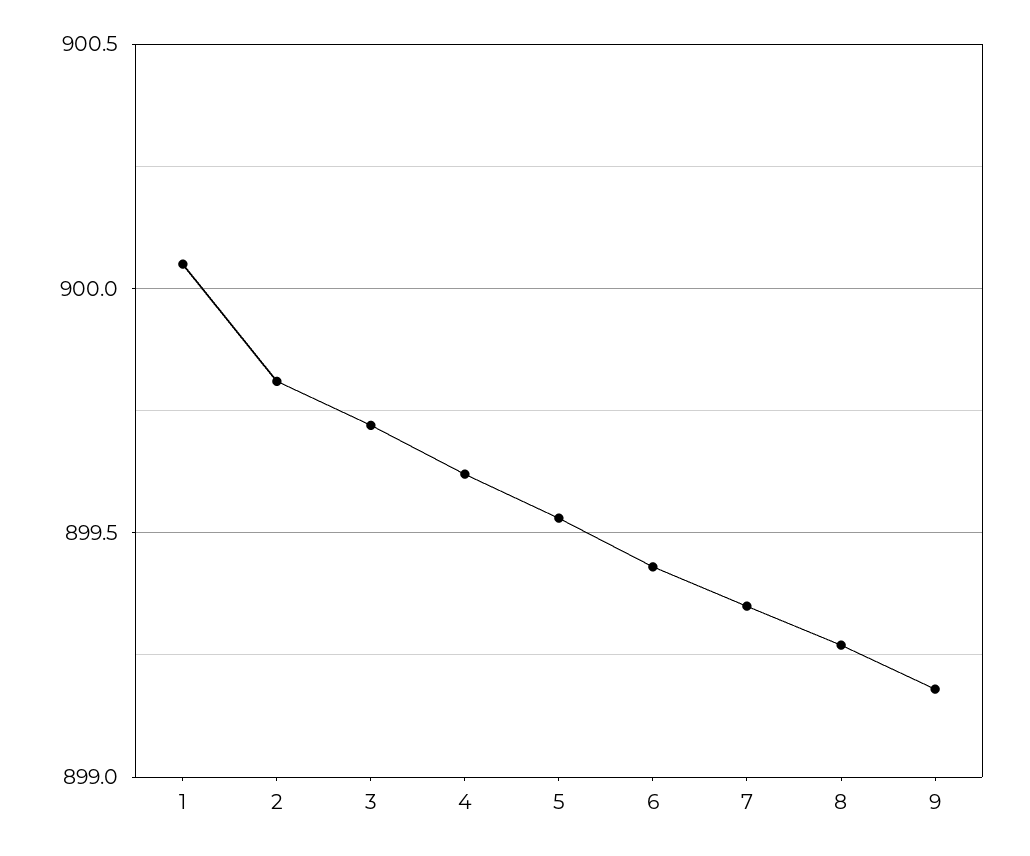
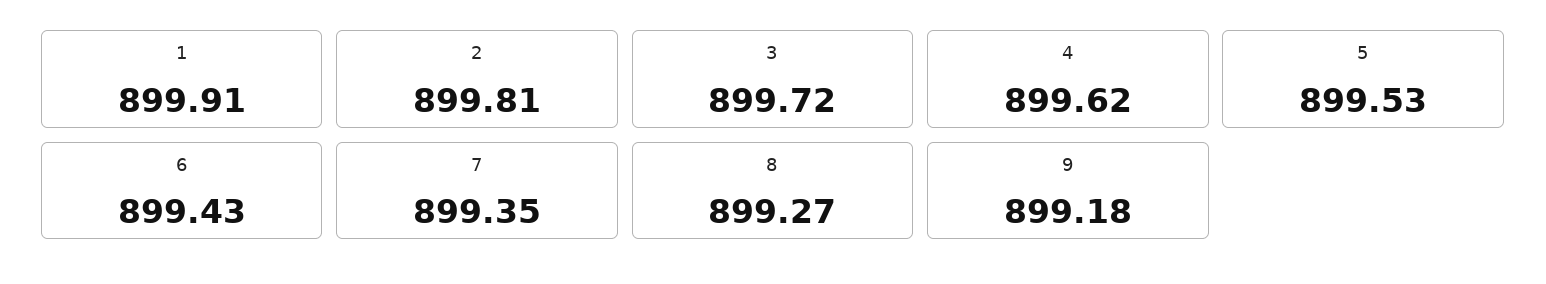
1: 900.05 -> 899.91

